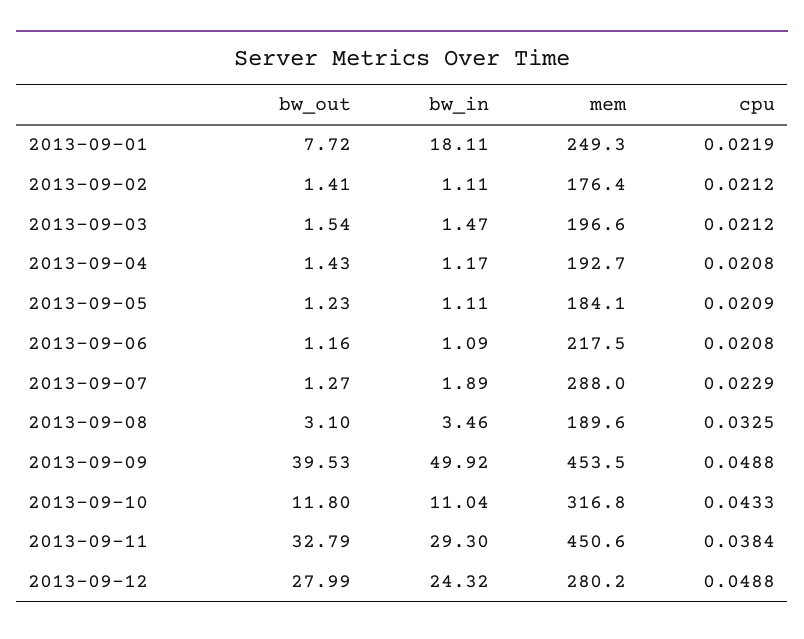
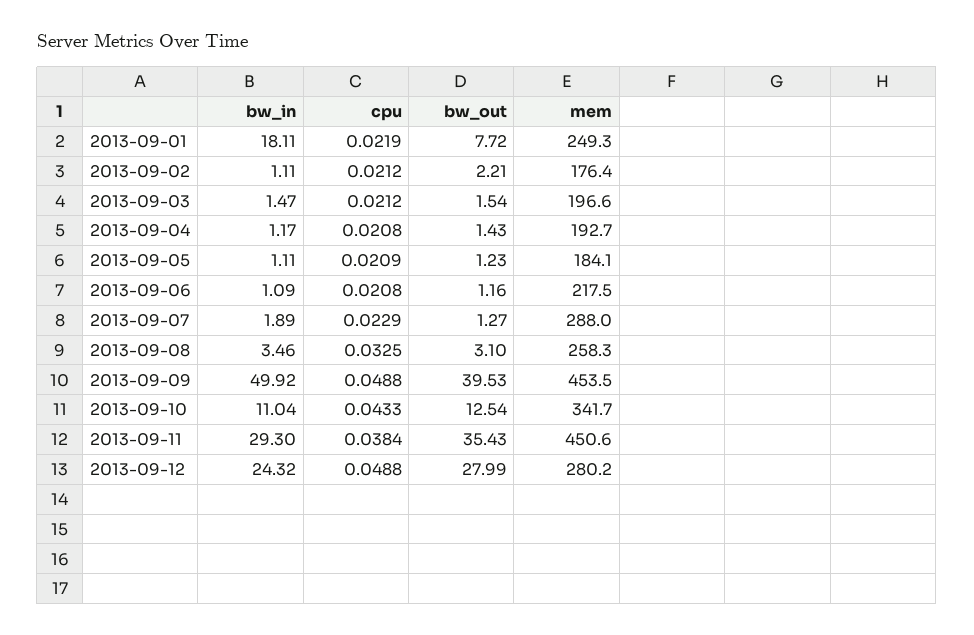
bw_out, 2013-09-02: 1.41 -> 2.21
mem, 2013-09-08: 189.6 -> 258.3
bw_out, 2013-09-10: 11.8 -> 12.54
mem, 2013-09-10: 316.8 -> 341.7
bw_out, 2013-09-11: 32.79 -> 35.43

